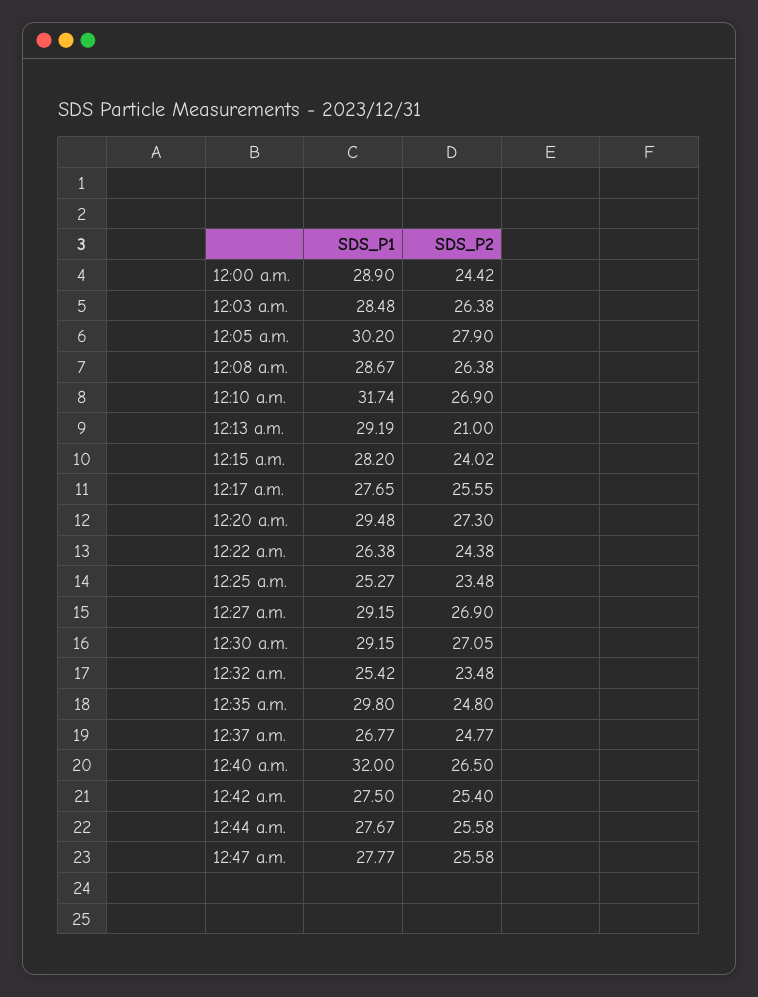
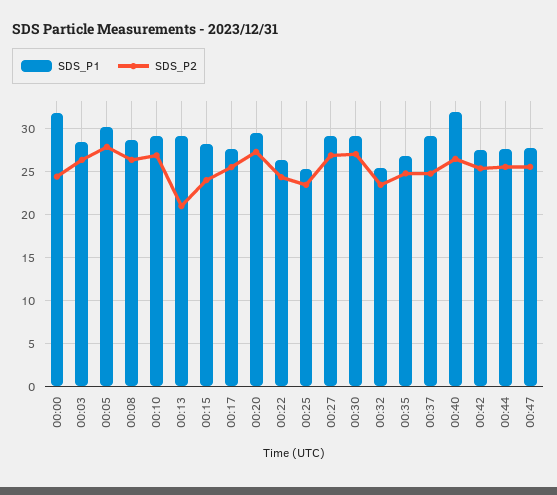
SDS_P1, 12:00 a.m.: 28.9 -> 32
SDS_P1, 12:10 a.m.: 31.74 -> 29
SDS_P1, 12:35 a.m.: 29.8 -> 27
SDS_P1, 12:37 a.m.: 26.77 -> 29

